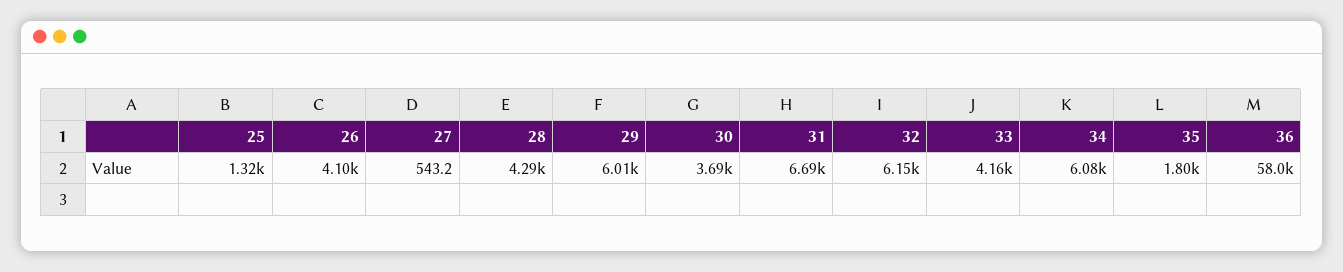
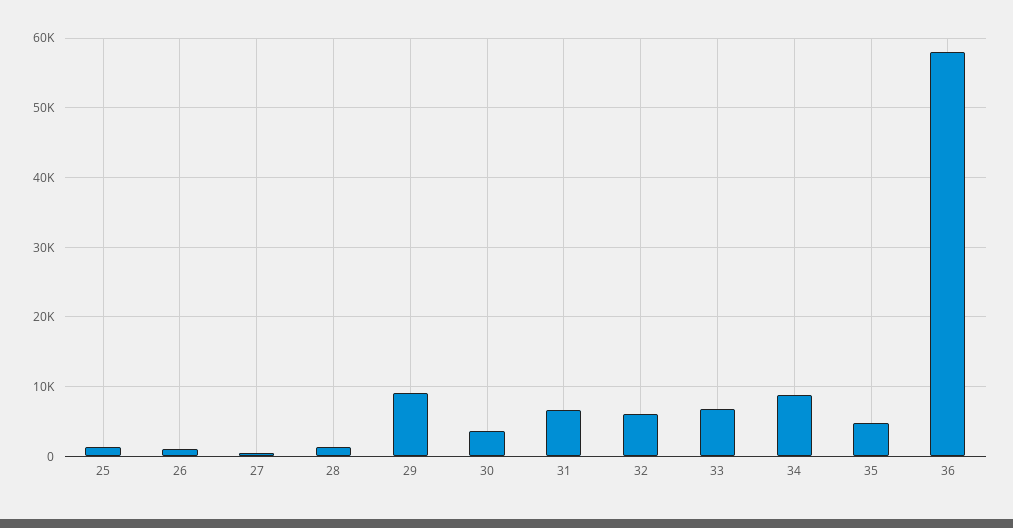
26: 4100 -> 1000
28: 4290 -> 1000
29: 6010 -> 9000
33: 4160 -> 7000
34: 6080 -> 9000
35: 1800 -> 5000

